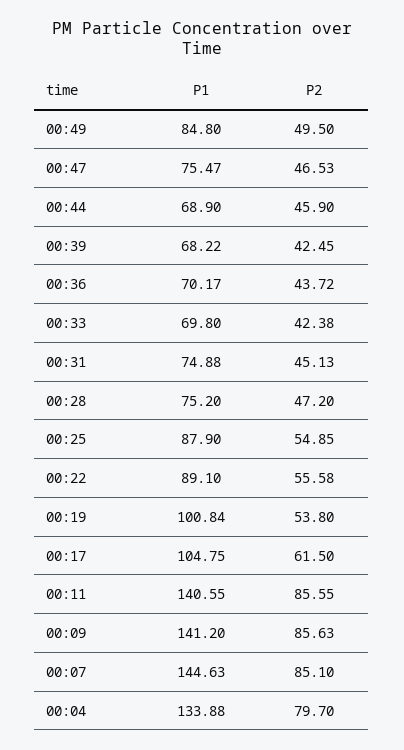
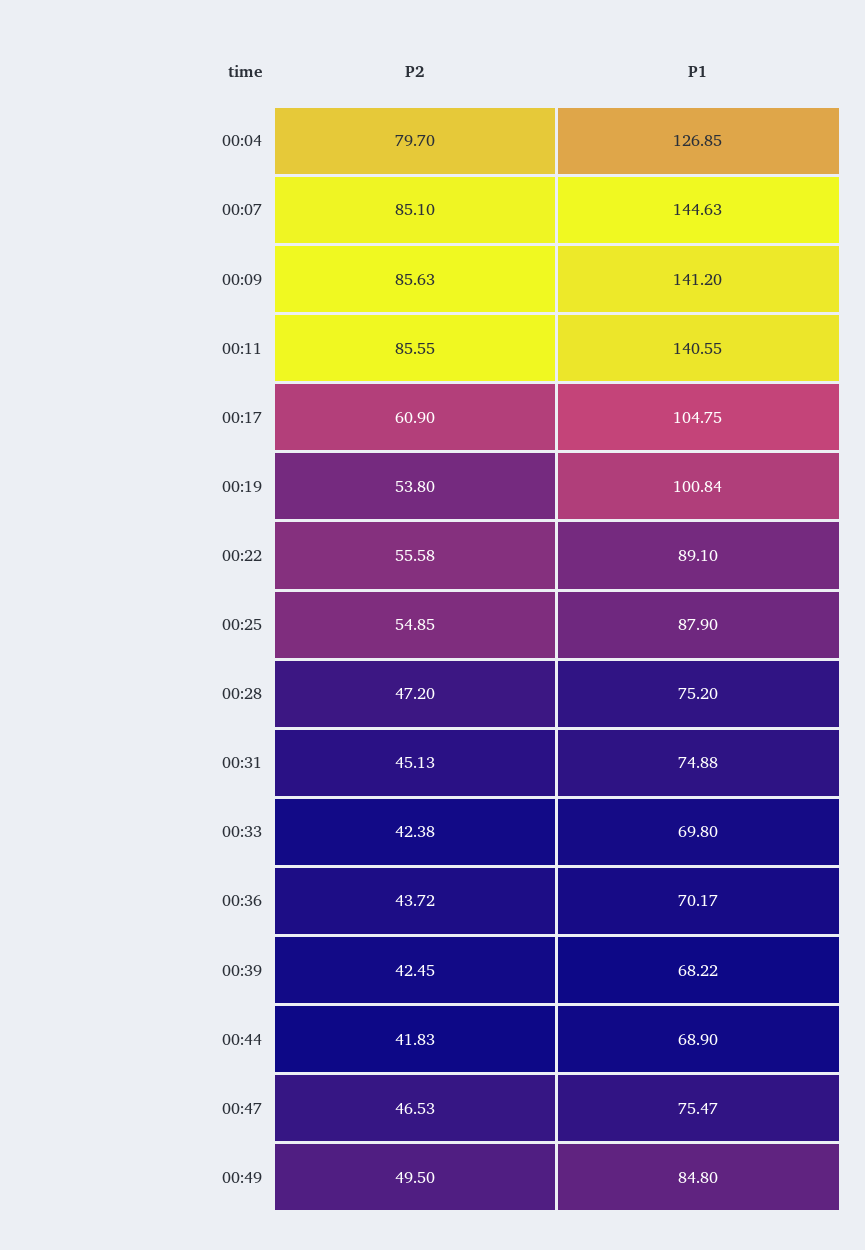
P2, 00:44: 45.9 -> 41.83
P2, 00:17: 61.5 -> 60.9
P1, 00:04: 133.88 -> 126.85

